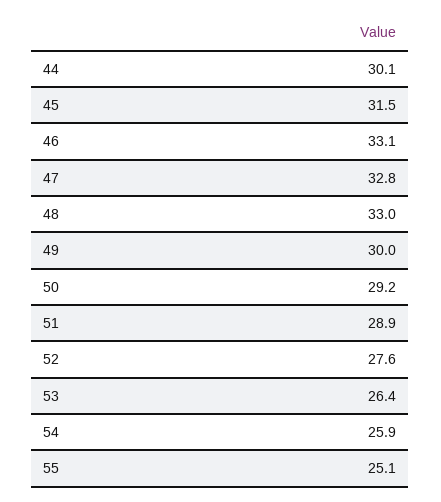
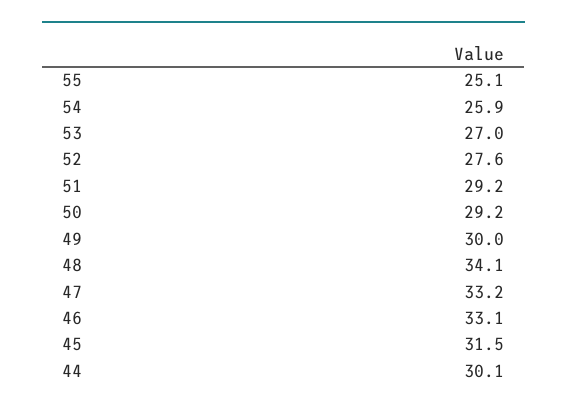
47: 32.8 -> 33.2
48: 33 -> 34.1
51: 28.9 -> 29.2
53: 26.4 -> 27

